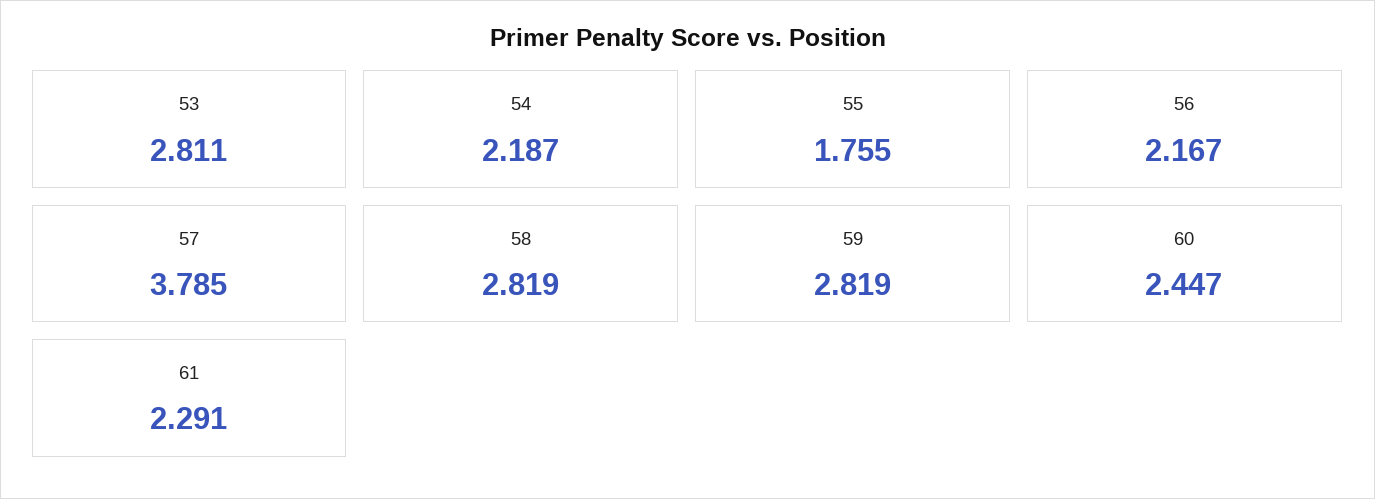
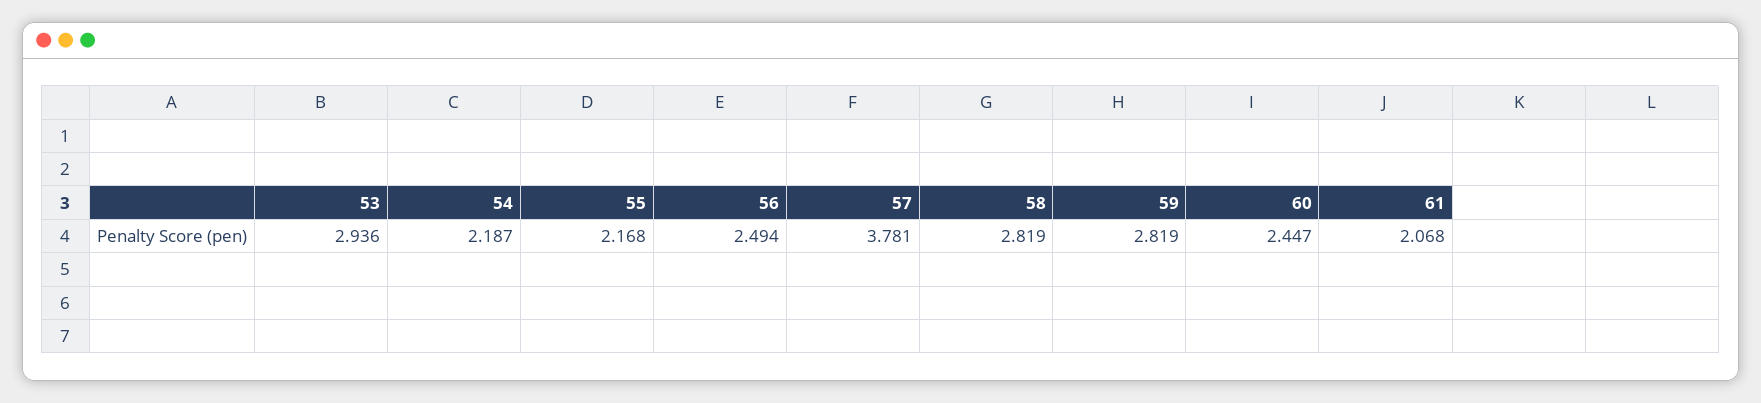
53: 2.811 -> 2.936
55: 1.755 -> 2.168
56: 2.167 -> 2.494
57: 3.785 -> 3.781
61: 2.291 -> 2.068

